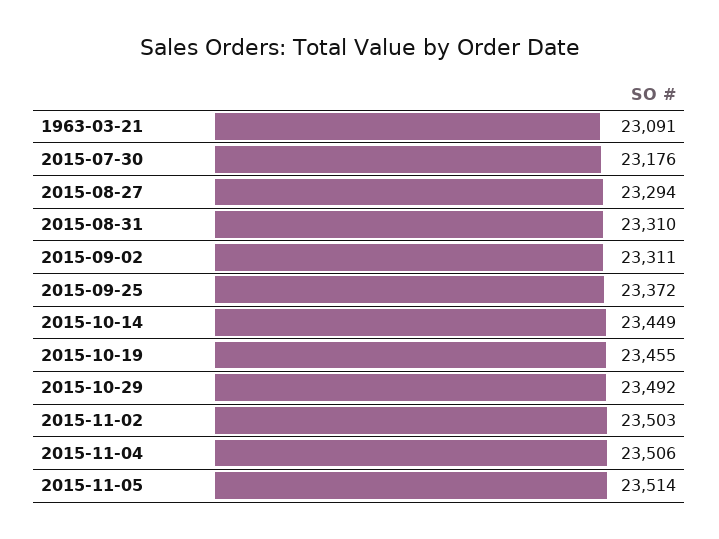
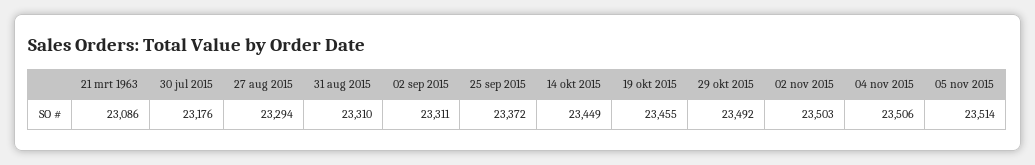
1963-03-21: 23091 -> 23086

